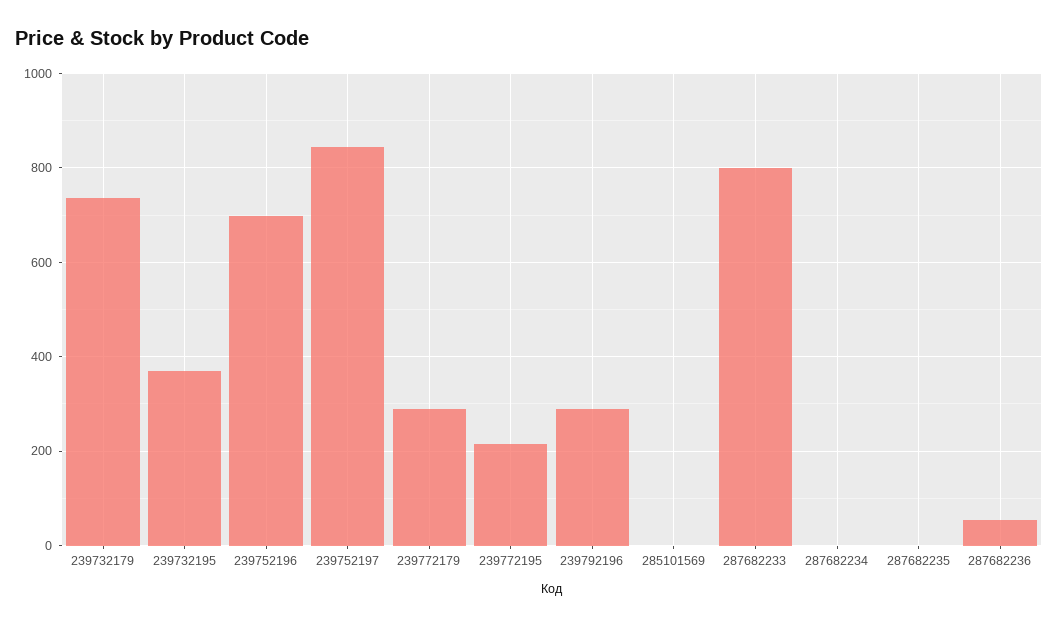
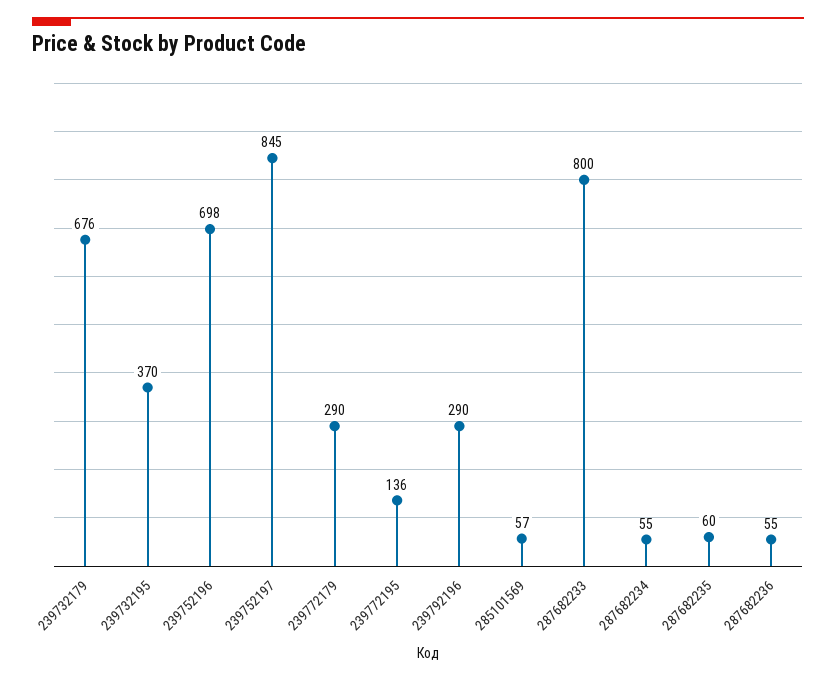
239732179: 740 -> 676
239772195: 220 -> 136
285101569: 0 -> 57
287682234: 0 -> 55
287682235: 0 -> 60

